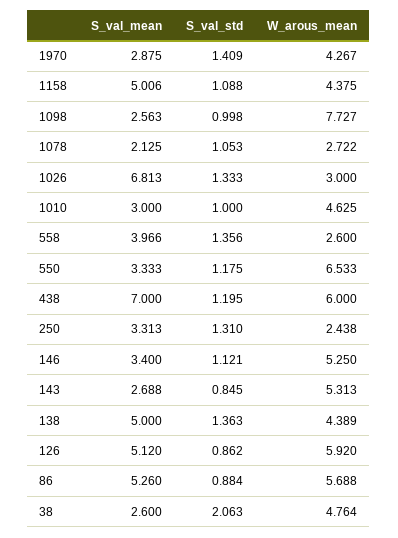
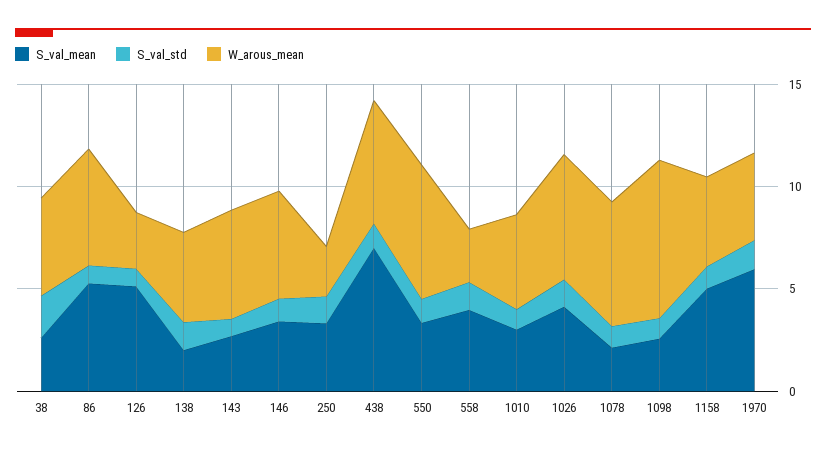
S_val_mean, 1970: 2.875 -> 6
W_arous_mean, 1078: 2.722 -> 6
S_val_mean, 1026: 6.813 -> 4
W_arous_mean, 1026: 3 -> 6
S_val_mean, 138: 5 -> 2
W_arous_mean, 126: 5.92 -> 3

